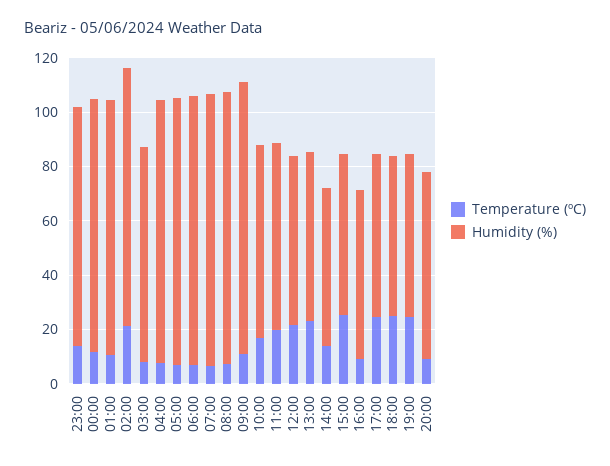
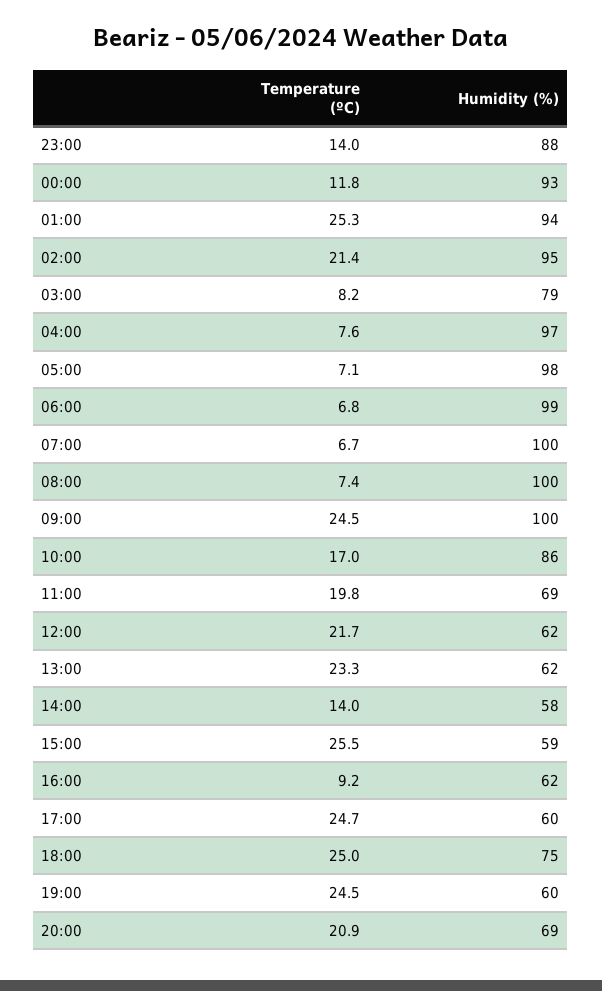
Temperature (ºC), 01:00: 10 -> 25.3
Temperature (ºC), 09:00: 10 -> 24.5
Humidity (%), 10:00: 70 -> 86
Humidity (%), 18:00: 60 -> 75
Temperature (ºC), 20:00: 10 -> 20.9

